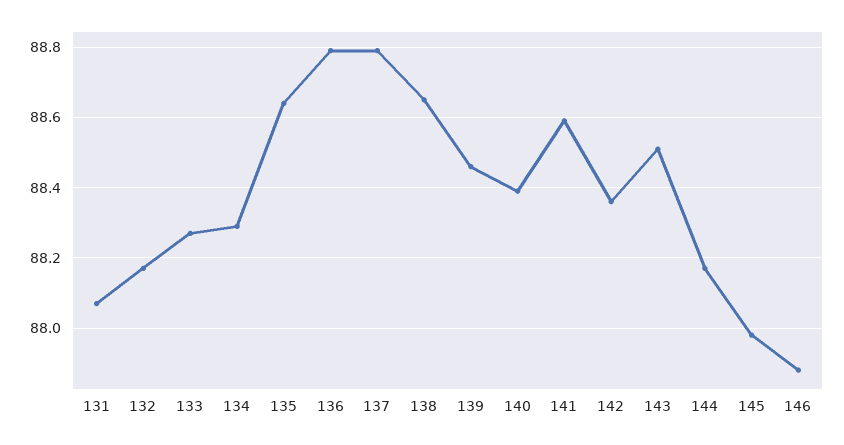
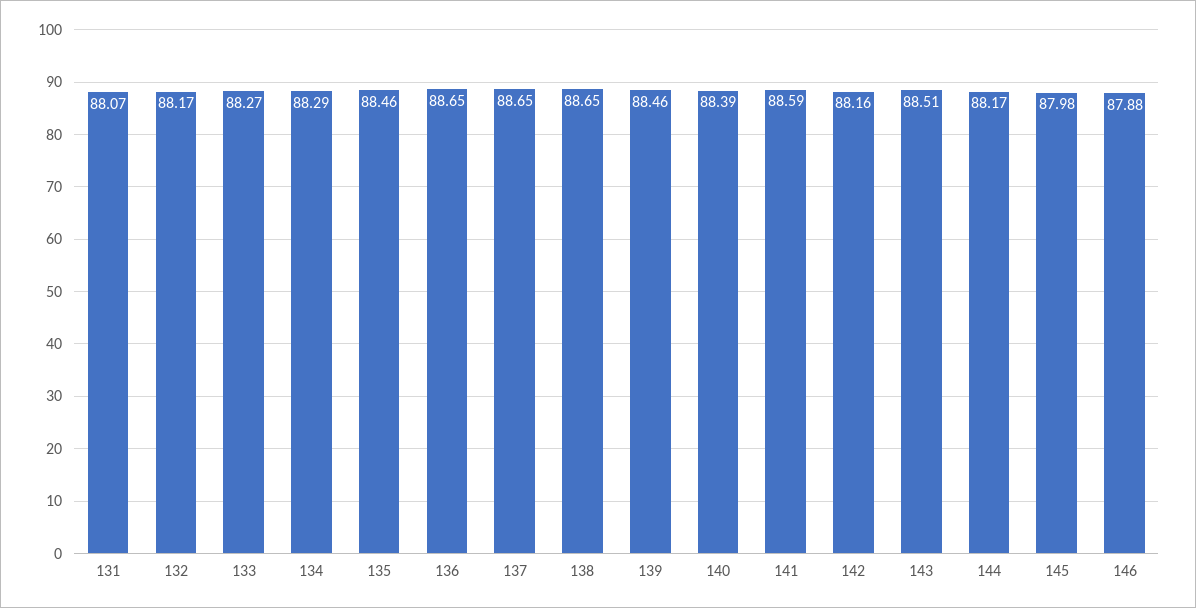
135: 88.65 -> 88.46
136: 88.8 -> 88.65
137: 88.8 -> 88.65
142: 88.35 -> 88.16

